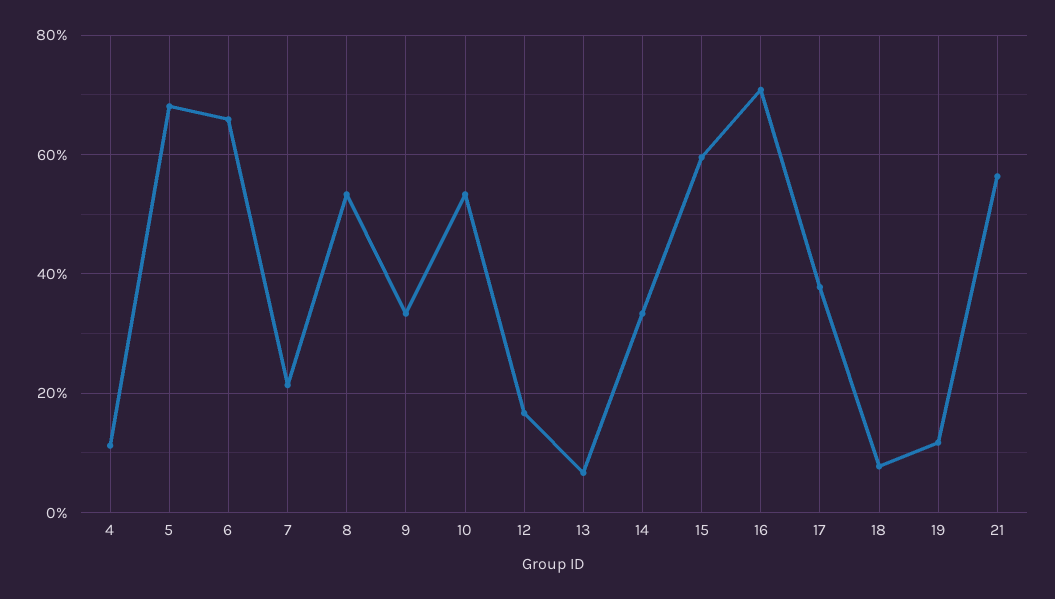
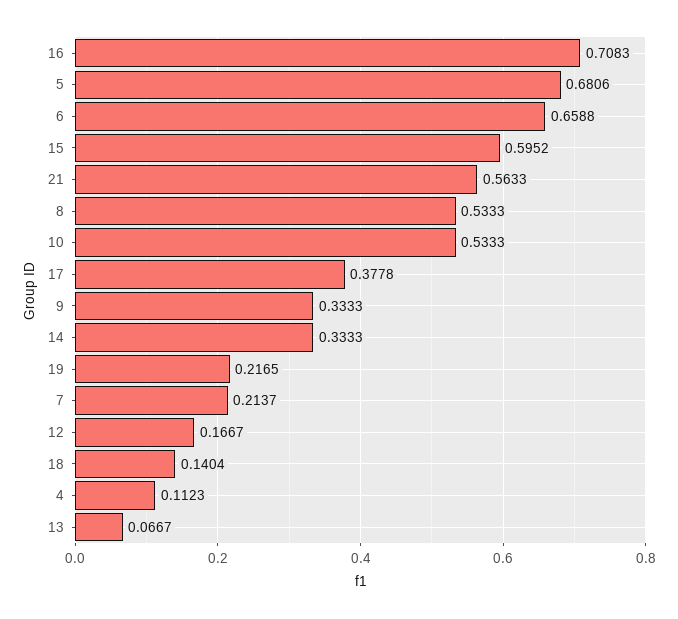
18: 0.08 -> 0.1404
19: 0.12 -> 0.2165

